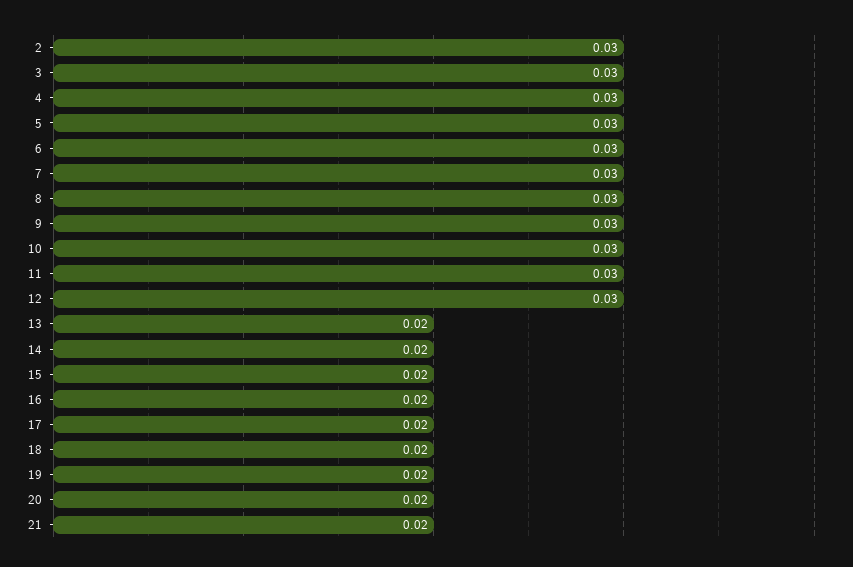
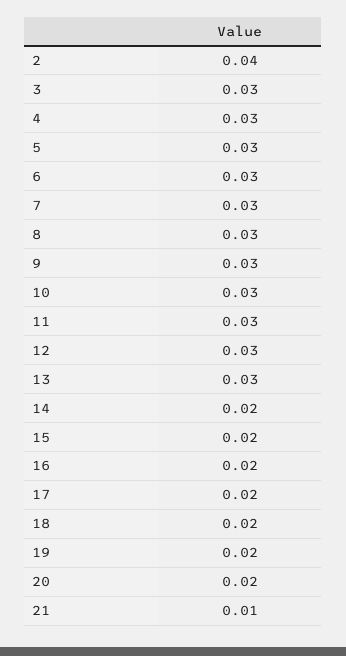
2: 0.03 -> 0.04
13: 0.02 -> 0.03
21: 0.02 -> 0.01

